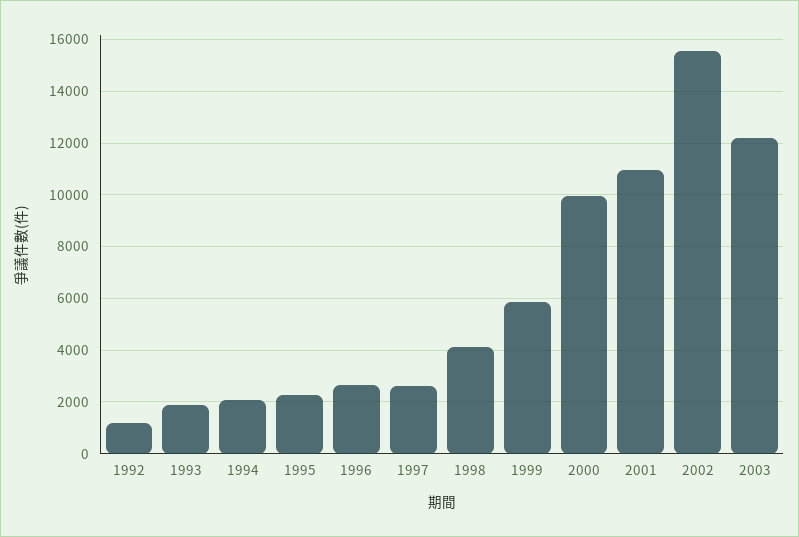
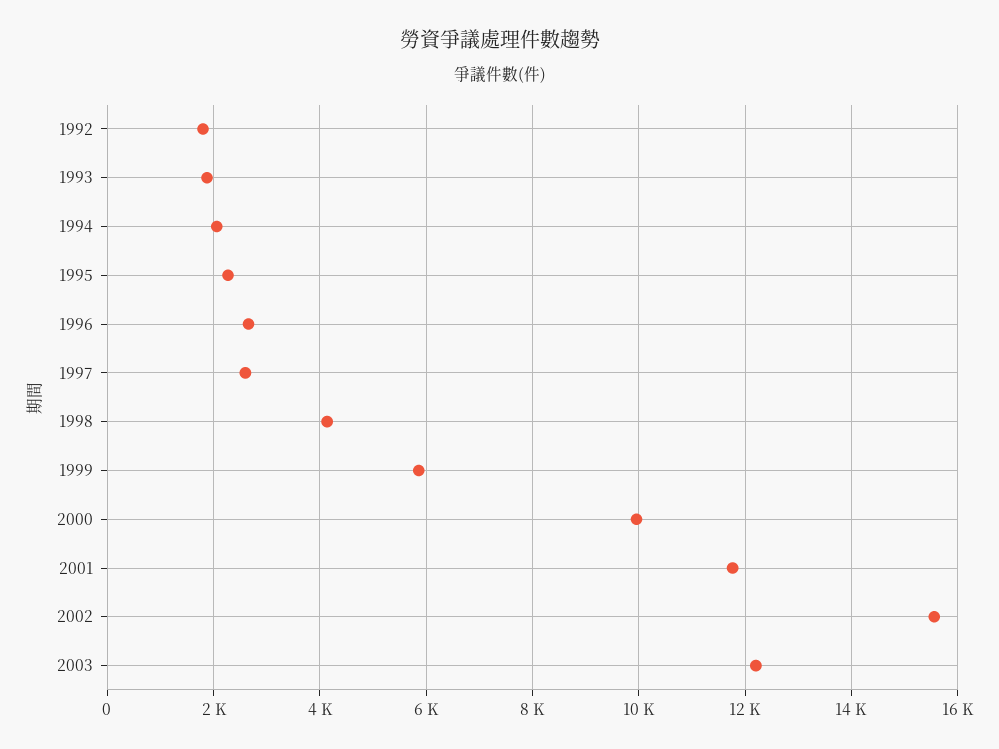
1992: 1250 -> 1800
2001: 11000 -> 11800

